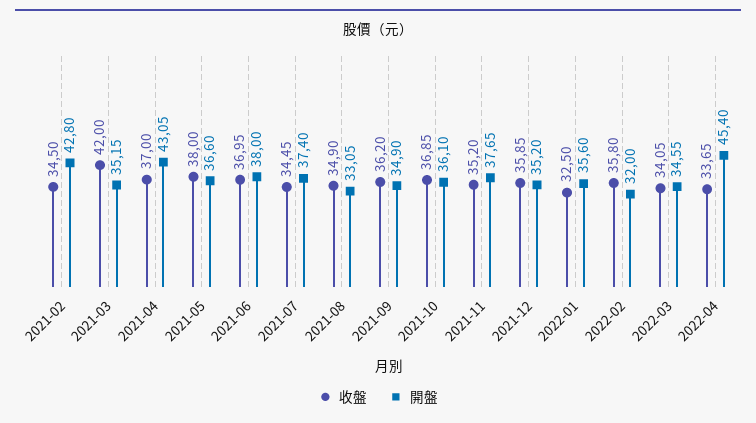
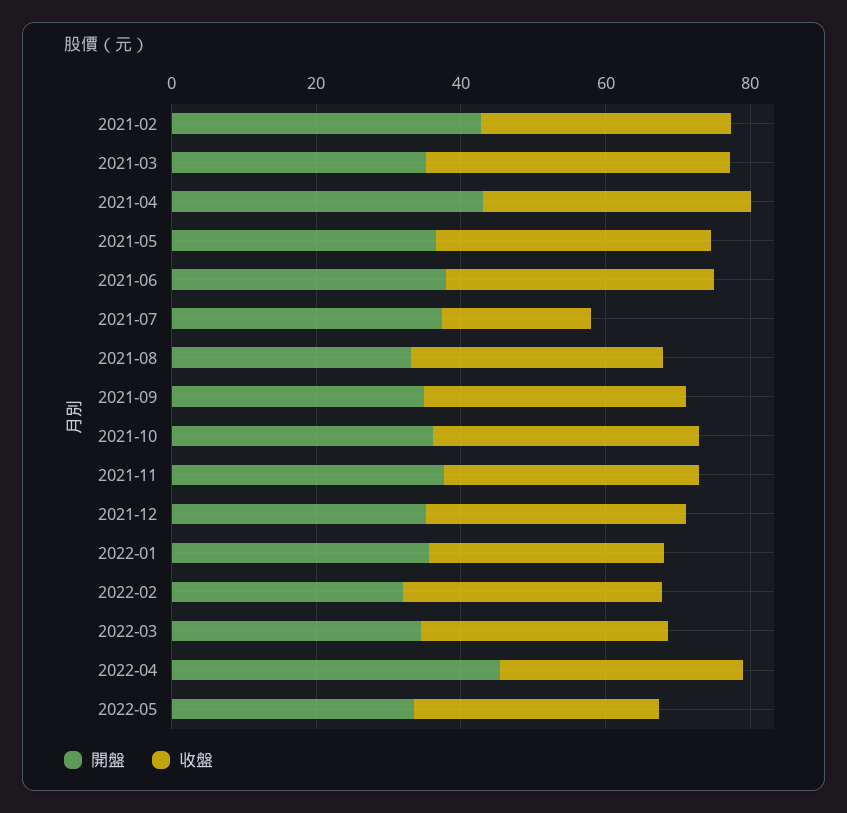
收盤, 2021-07: 34.45 -> 20
開盤, 2022-05: none -> 35
收盤, 2022-05: none -> 35

